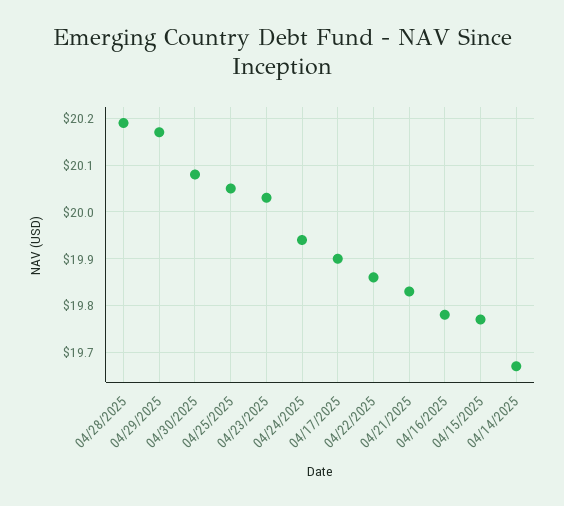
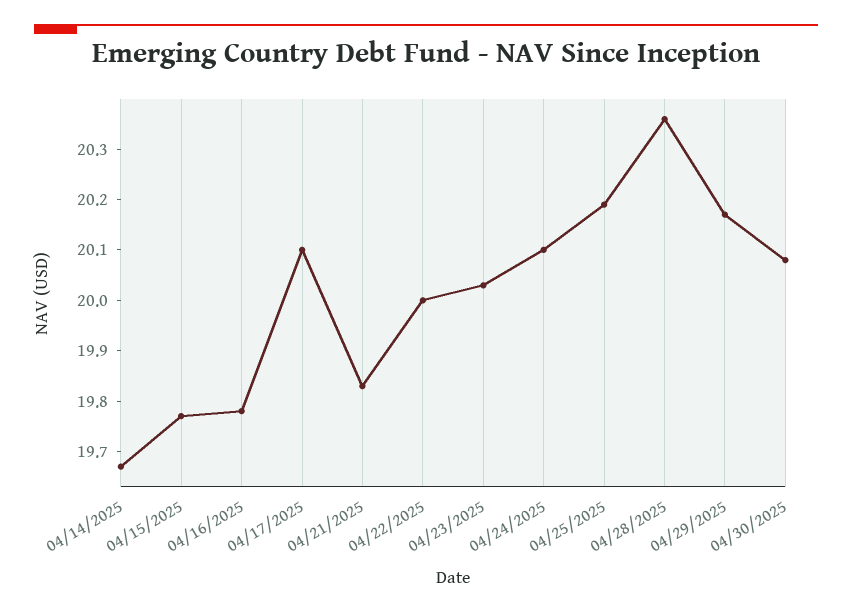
04/28/2025: 20.2 -> 20.35
04/25/2025: 20.05 -> 20.2
04/24/2025: 19.95 -> 20.1
04/17/2025: 19.9 -> 20.1
04/22/2025: 19.85 -> 20

